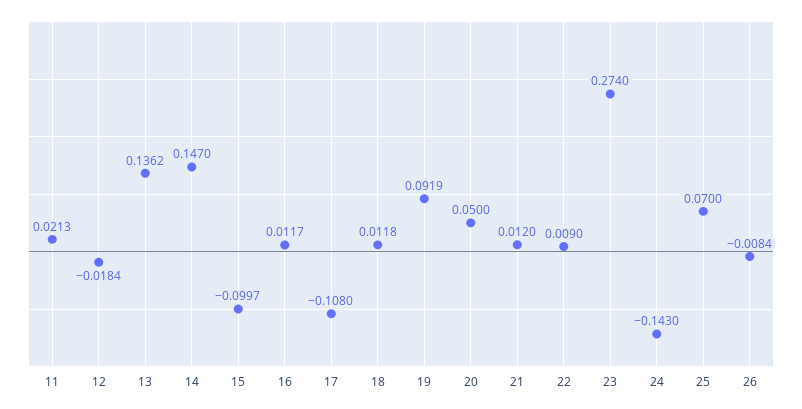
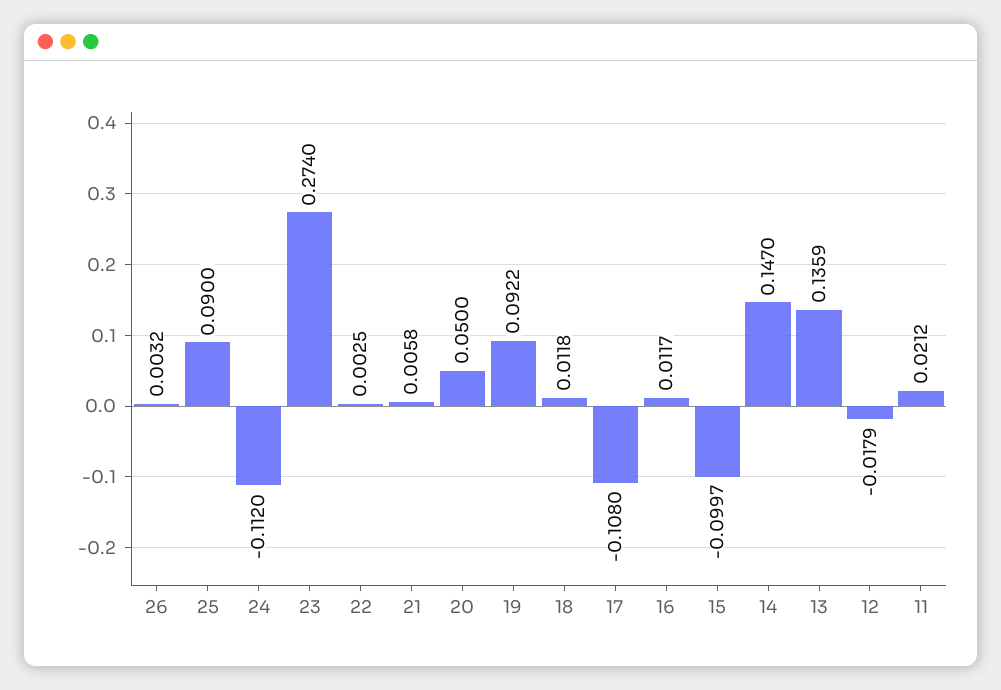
11: 0.0213 -> 0.0212
12: -0.0184 -> -0.0179
13: 0.1362 -> 0.1359
19: 0.0919 -> 0.0922
21: 0.012 -> 0.0058
22: 0.009 -> 0.0025
24: -0.143 -> -0.112
25: 0.07 -> 0.09
26: -0.0084 -> 0.0032

